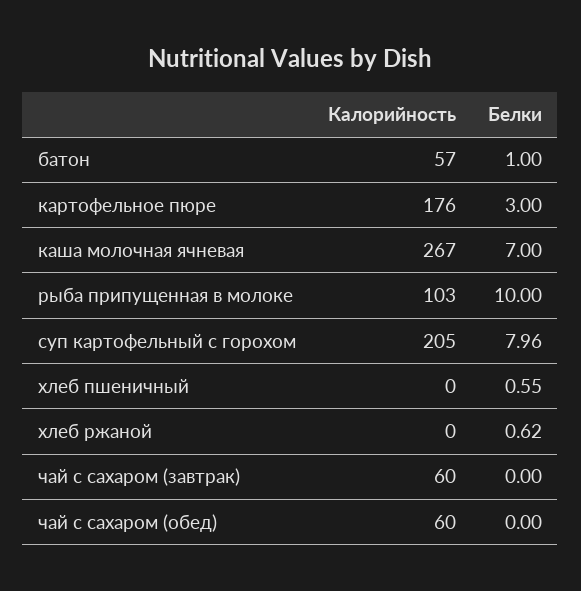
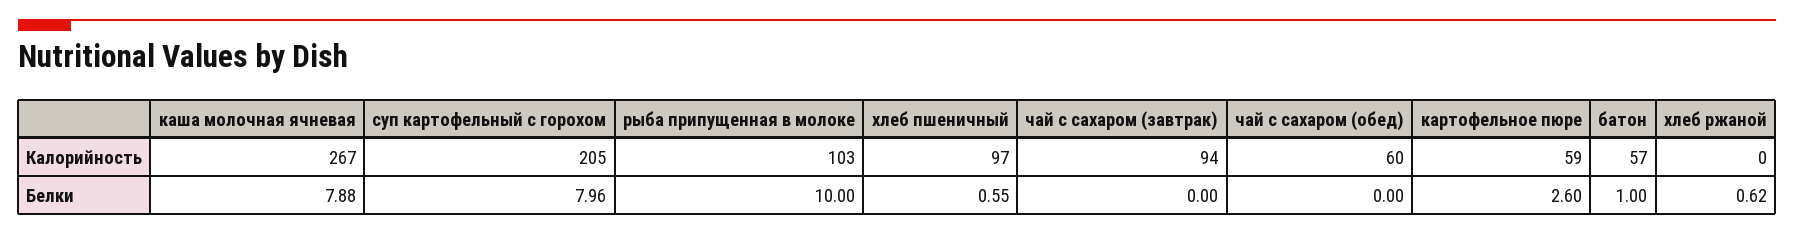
Калорийность, картофельное пюре: 176 -> 59
Белки, картофельное пюре: 3 -> 2.6
Белки, каша молочная ячневая: 7 -> 7.88
Калорийность, хлеб пшеничный: 0 -> 97
Калорийность, чай с сахаром (завтрак): 60 -> 94

